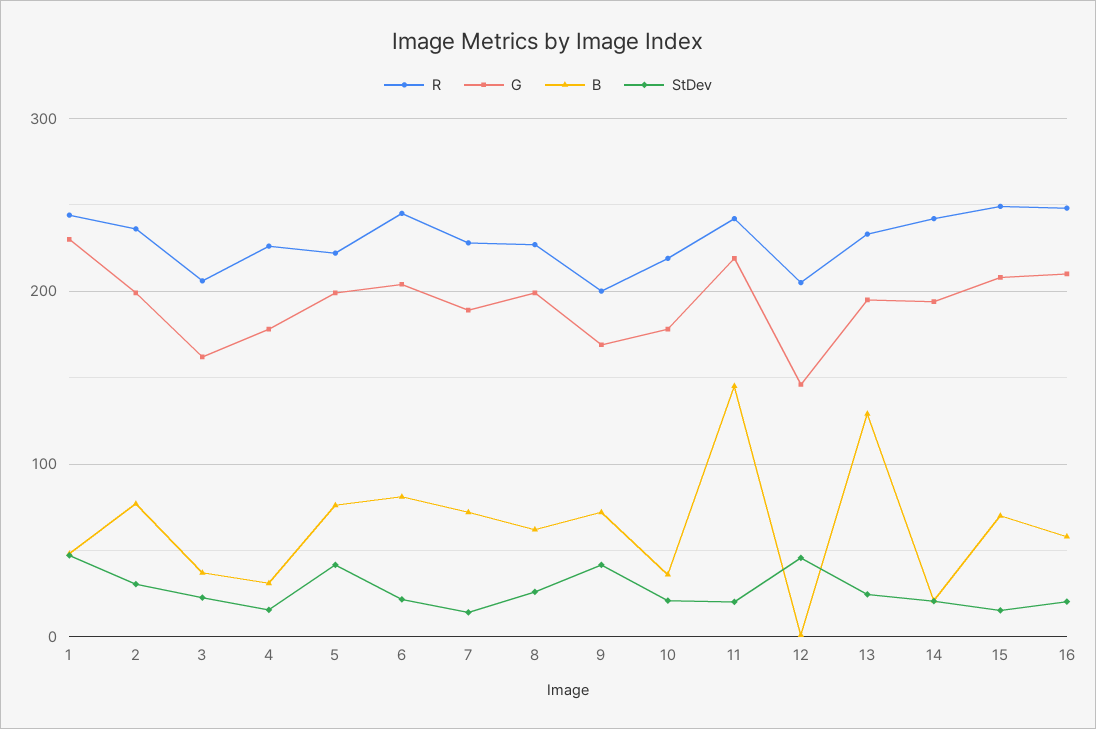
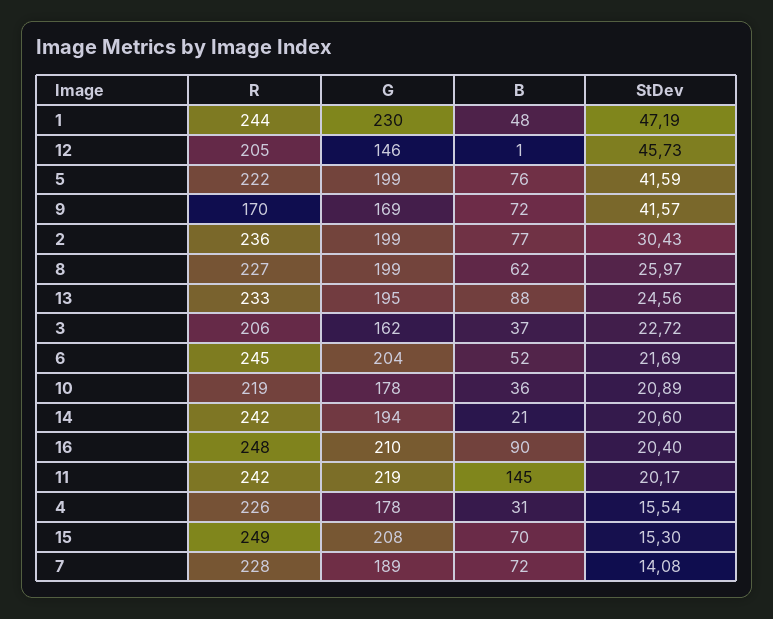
B, 6: 80 -> 52
R, 9: 200 -> 170
B, 13: 130 -> 88
B, 16: 60 -> 90

